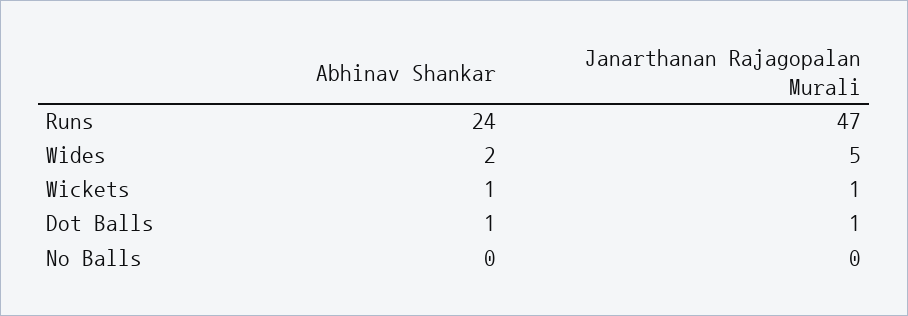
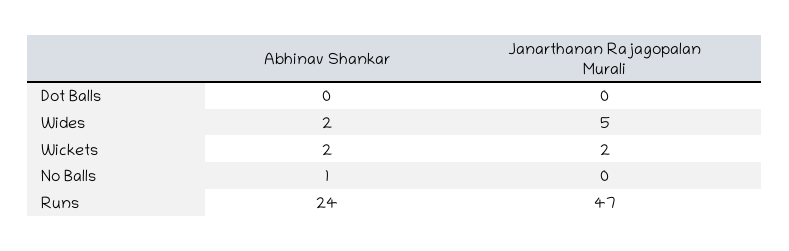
Abhinav Shankar, Wickets: 1 -> 2
Janarthanan Rajagopalan Murali, Wickets: 1 -> 2
Abhinav Shankar, Dot Balls: 1 -> 0
Janarthanan Rajagopalan Murali, Dot Balls: 1 -> 0
Abhinav Shankar, No Balls: 0 -> 1

